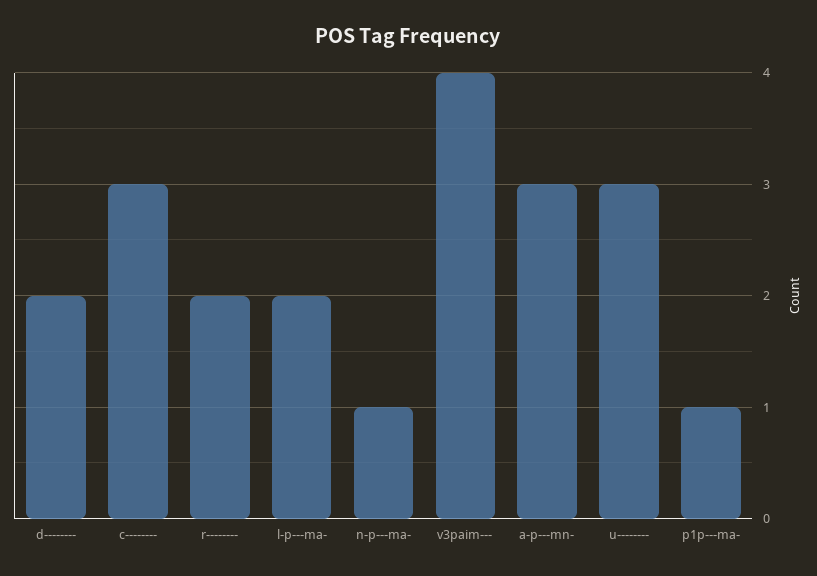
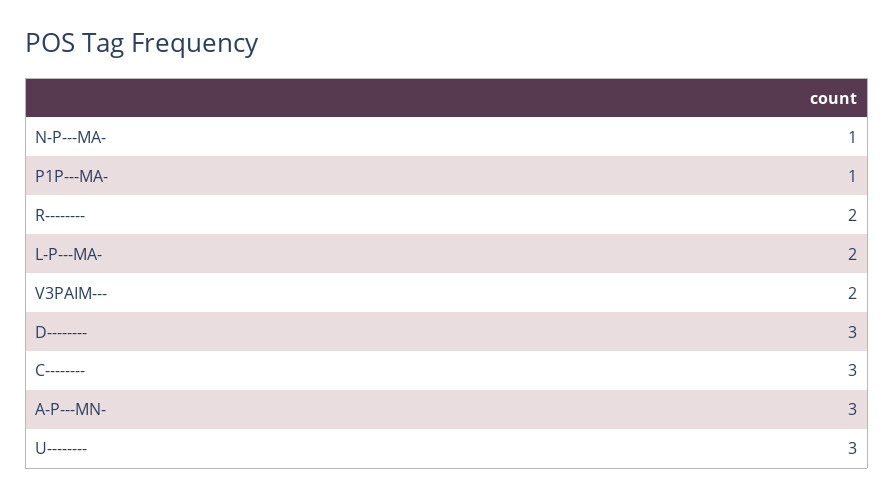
d--------: 2 -> 3
v3paim---: 4 -> 2

